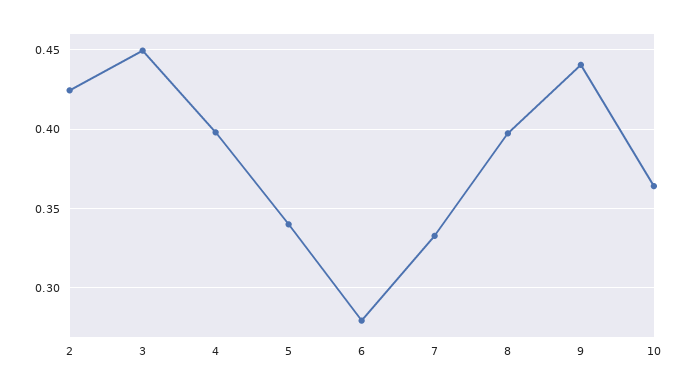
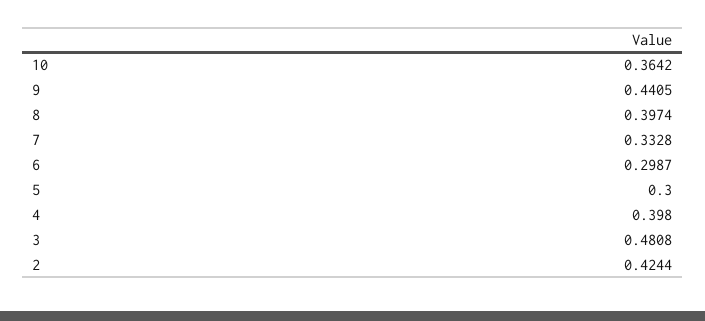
3: 0.45 -> 0.4808
5: 0.34 -> 0.3
6: 0.28 -> 0.2987

